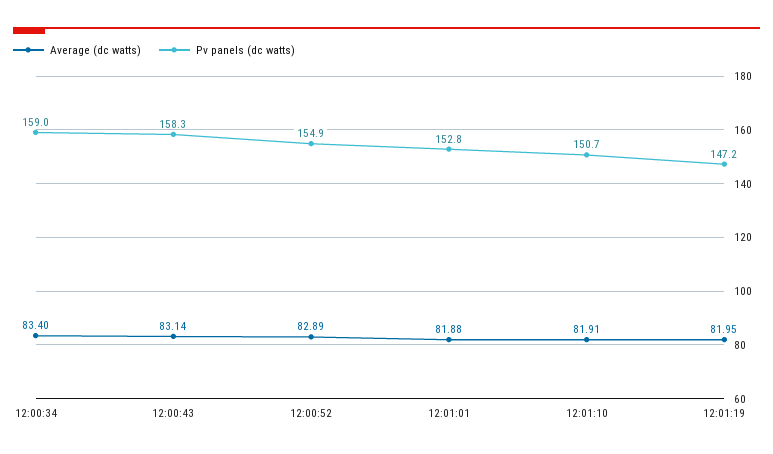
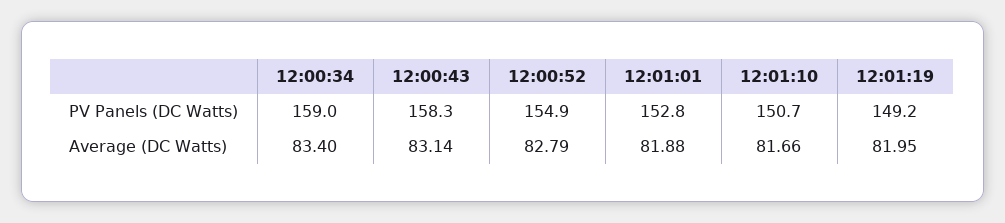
Average (dc watts), 12:00:52: 82.89 -> 82.79
Average (dc watts), 12:01:10: 81.91 -> 81.66
Pv panels (dc watts), 12:01:19: 147.2 -> 149.2

